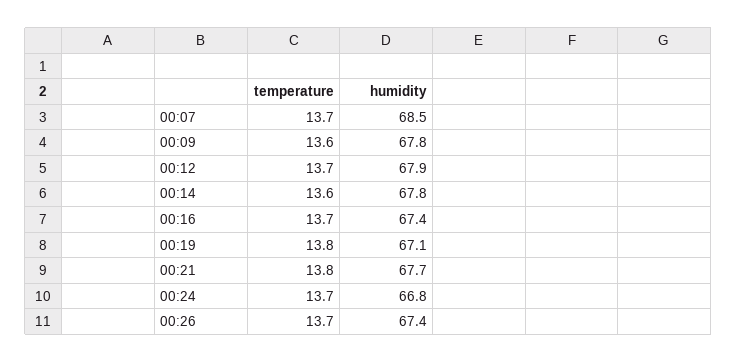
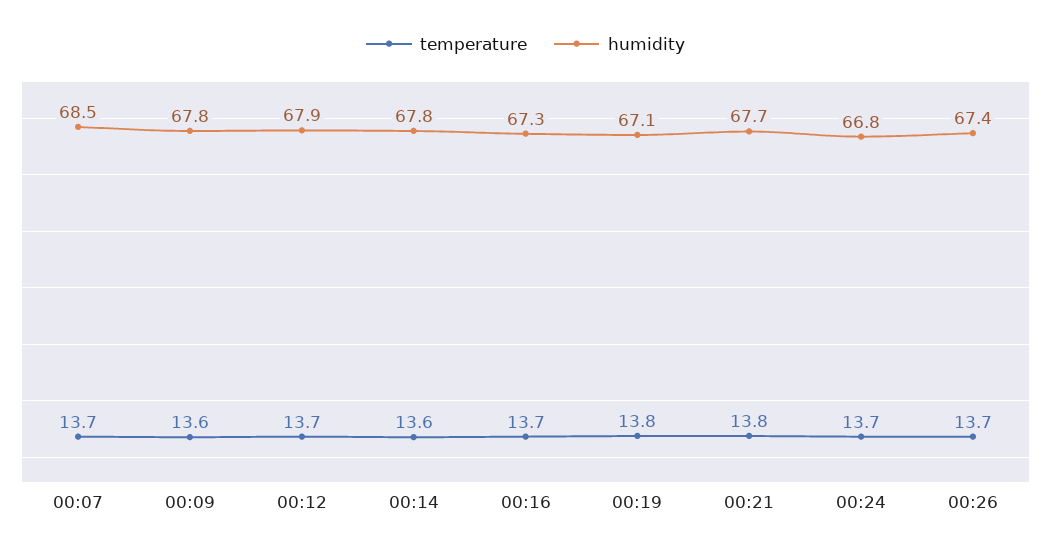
humidity, 00:16: 67.4 -> 67.3

